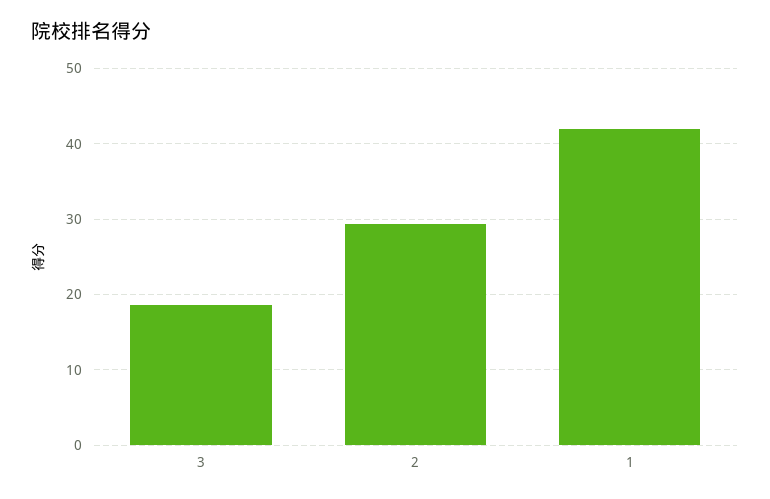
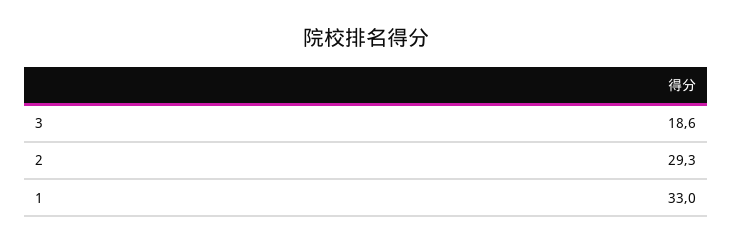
1: 42 -> 33

